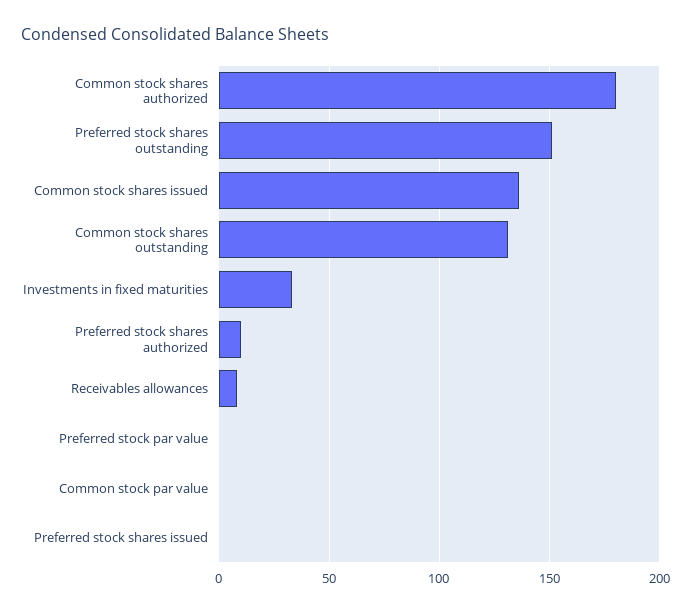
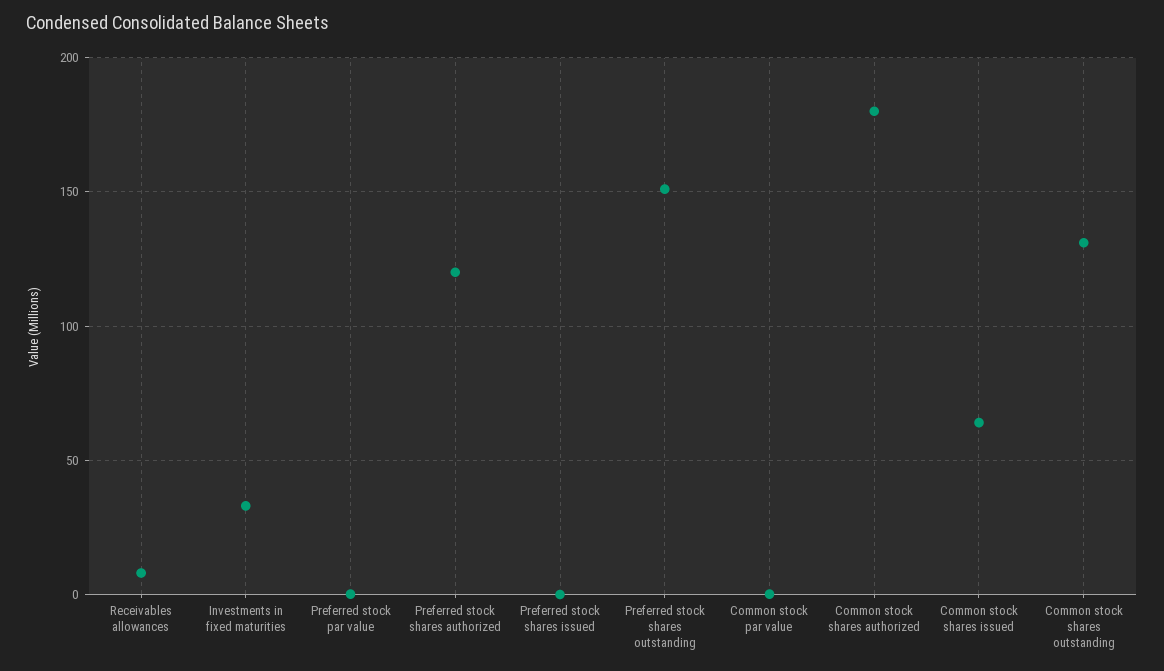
Common stock shares issued: 135 -> 65
Preferred stock shares authorized: 10 -> 120

